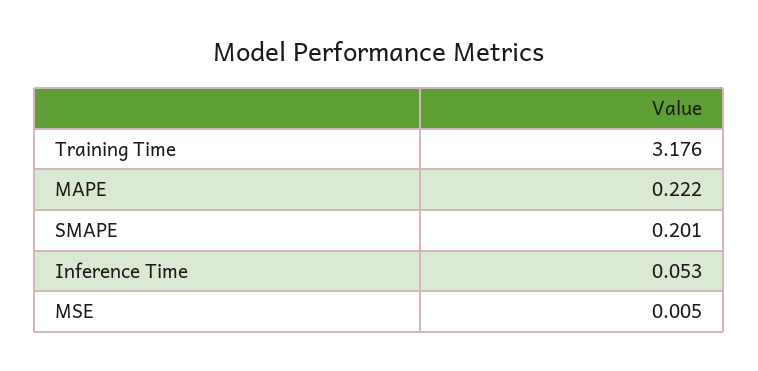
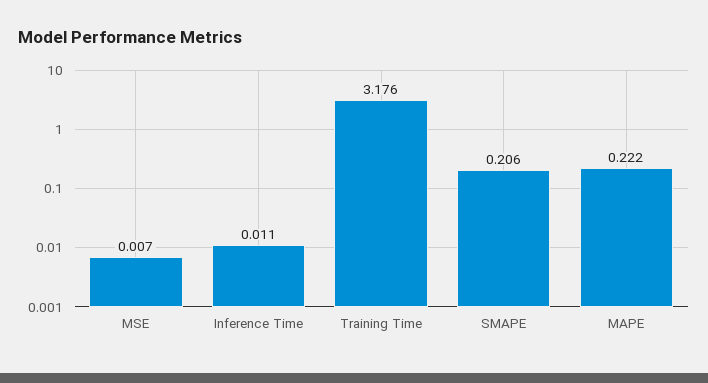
SMAPE: 0.201 -> 0.206
Inference Time: 0.053 -> 0.011
MSE: 0.005 -> 0.007

